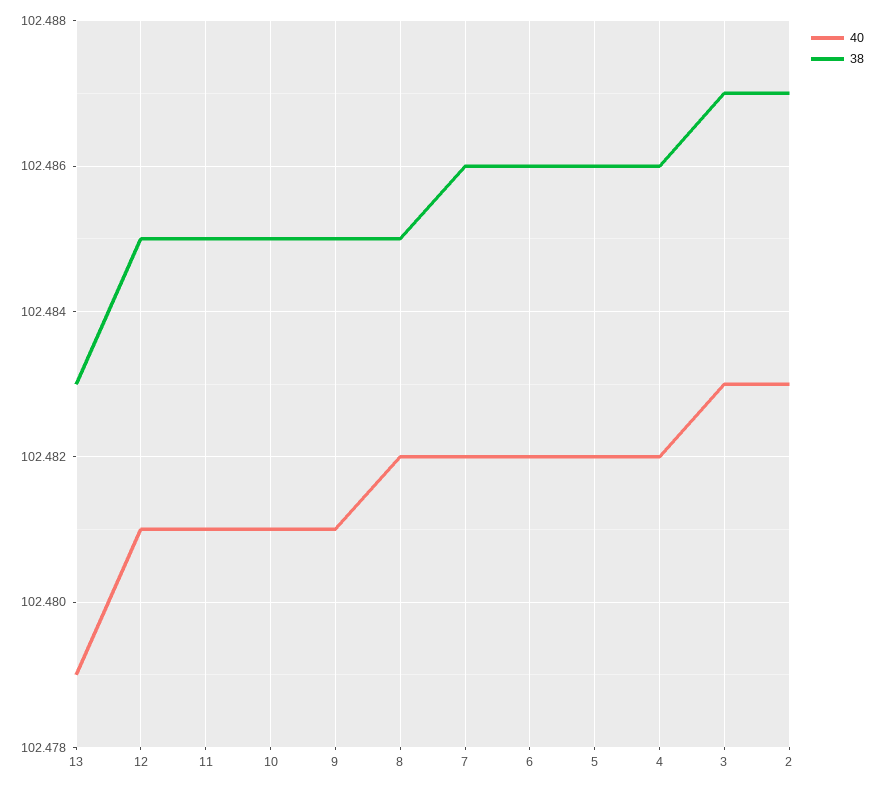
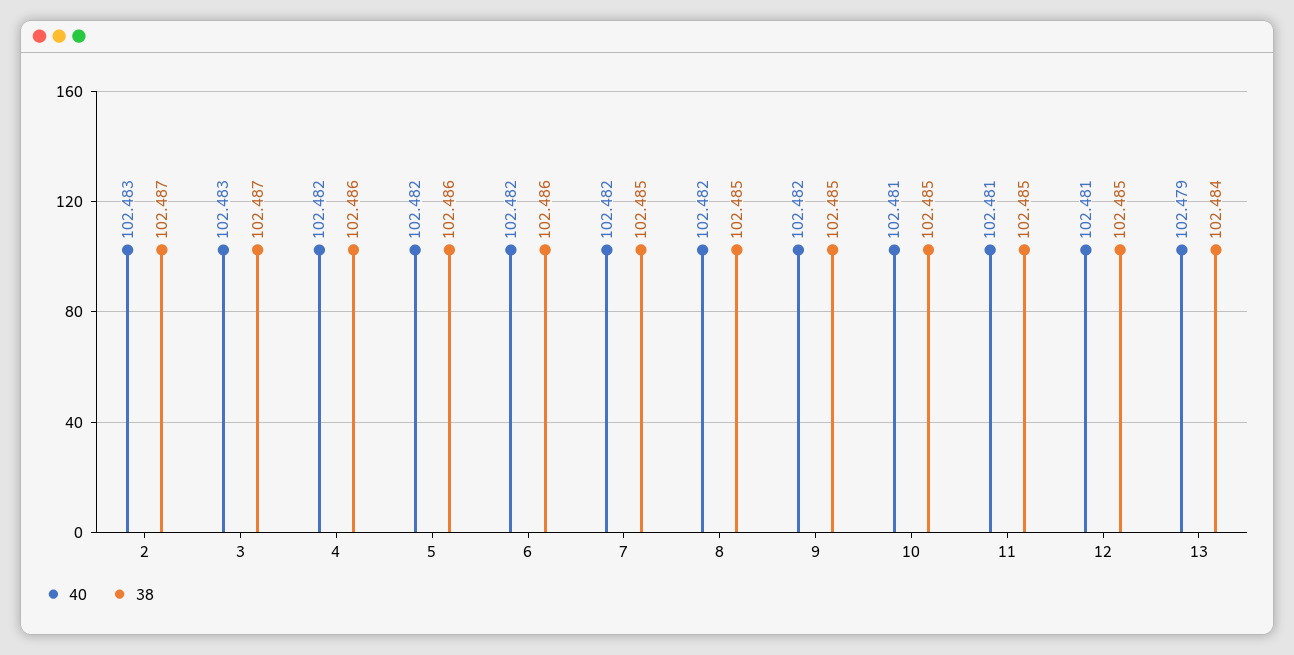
38, 13: 102.483 -> 102.484
40, 9: 102.481 -> 102.482
38, 7: 102.486 -> 102.485

